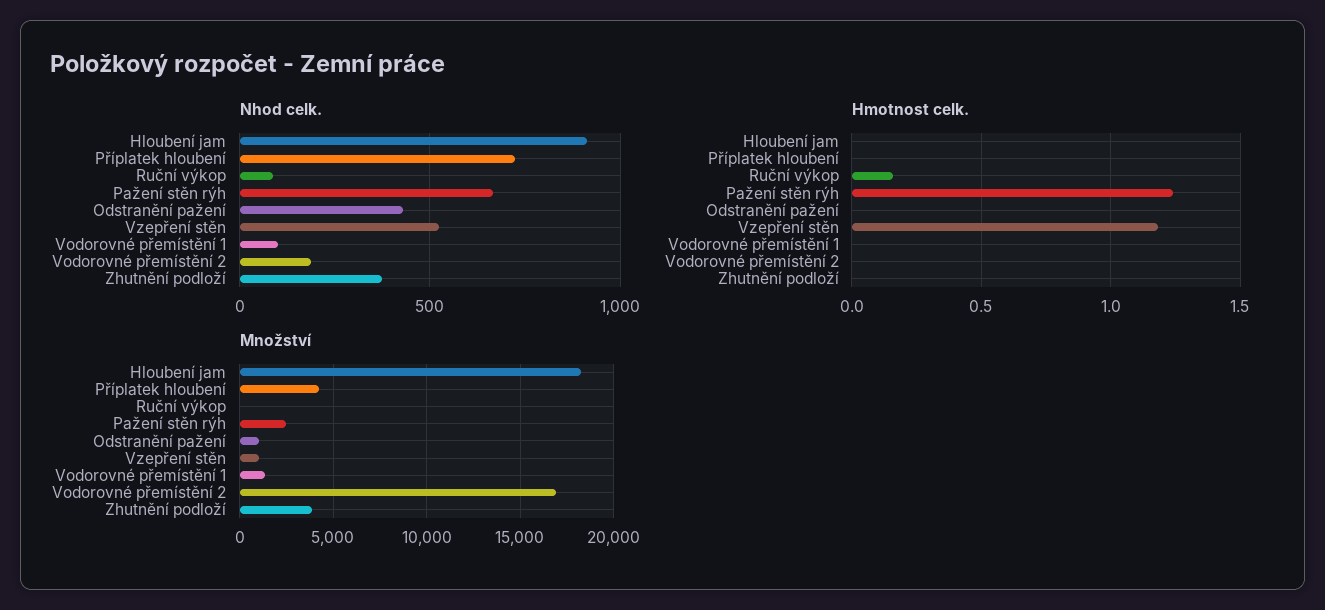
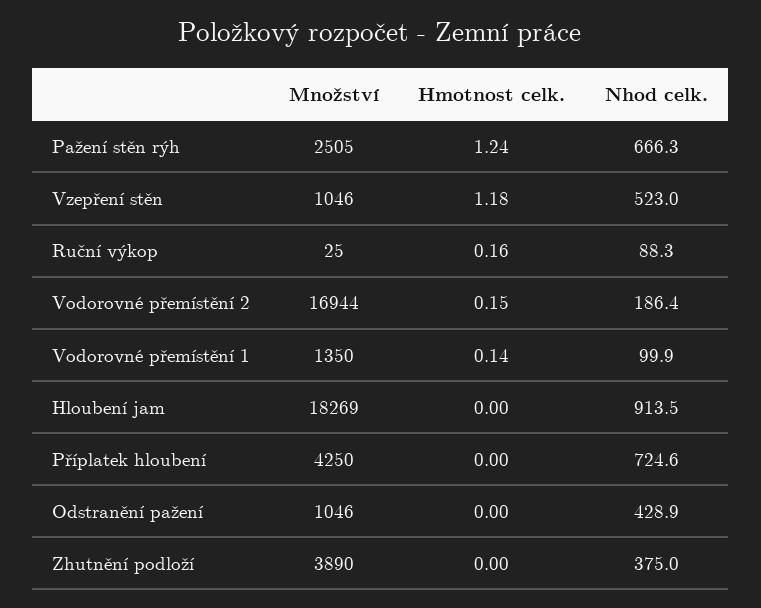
Hmotnost celk., Vodorovné přemístění 1: 0 -> 0.14
Hmotnost celk., Vodorovné přemístění 2: 0 -> 0.15

